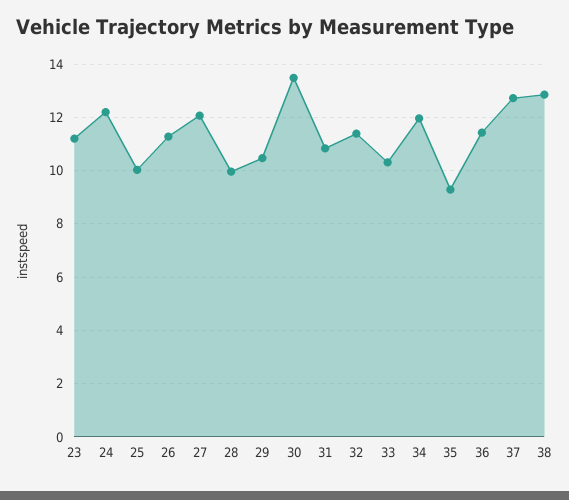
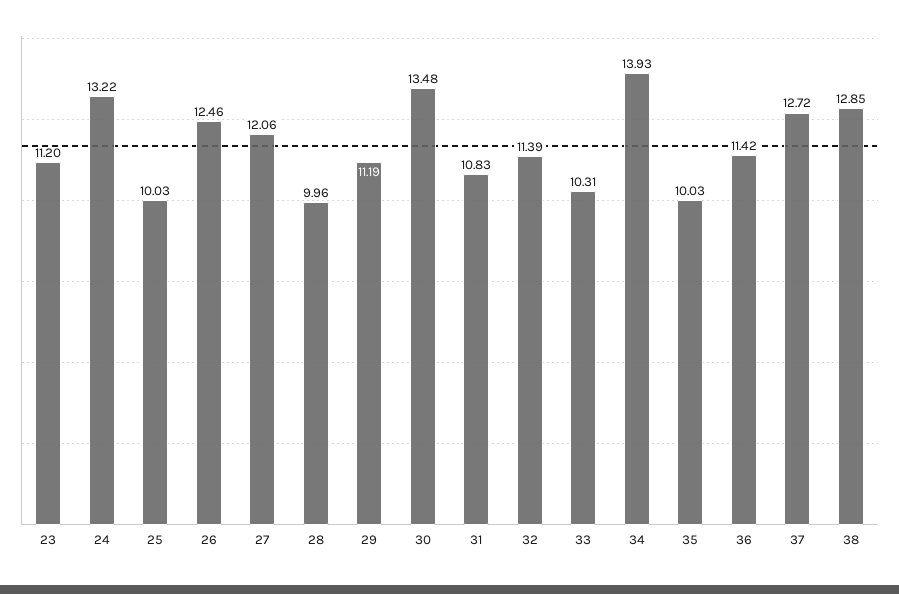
24: 12.25 -> 13.22
26: 11.25 -> 12.46
29: 10.5 -> 11.19
34: 12 -> 13.93
35: 9.25 -> 10.03

